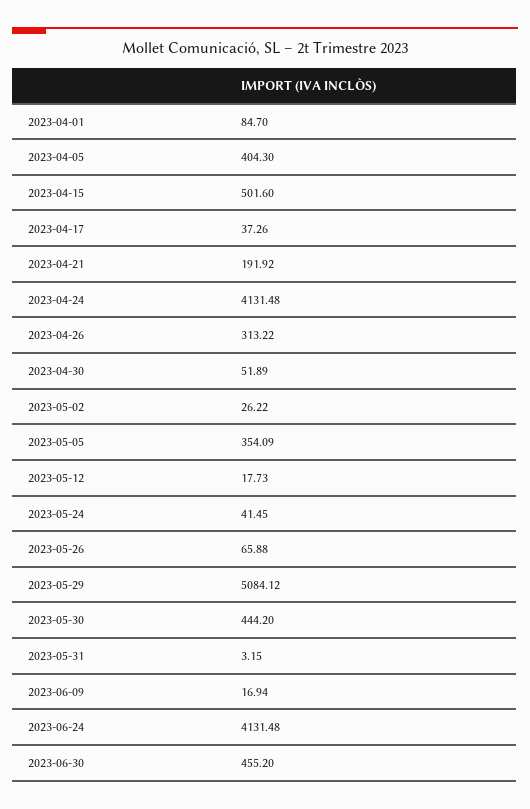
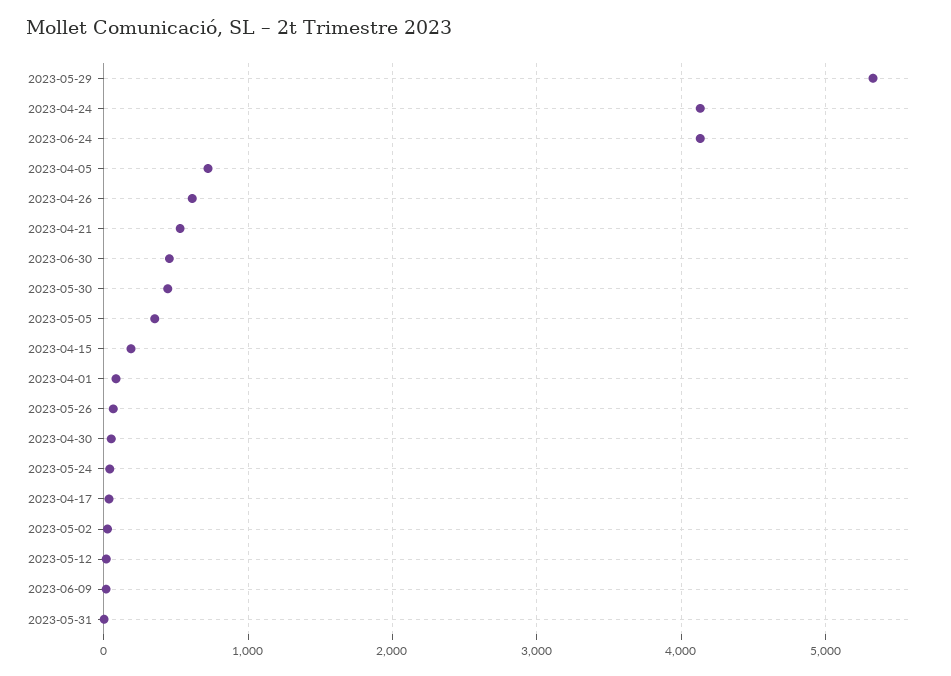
2023-04-05: 404.3 -> 700
2023-04-15: 501.6 -> 200
2023-04-21: 191.92 -> 500
2023-04-26: 313.22 -> 600
2023-05-29: 5084.12 -> 5300

